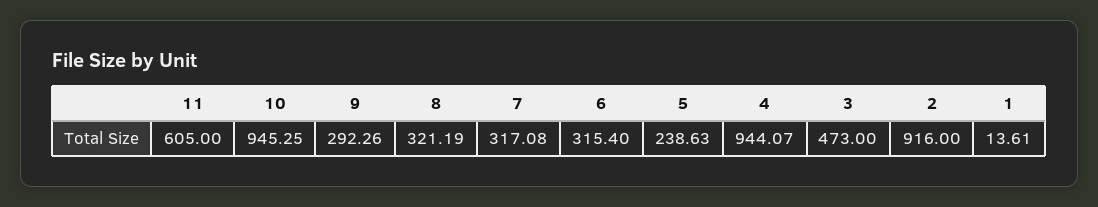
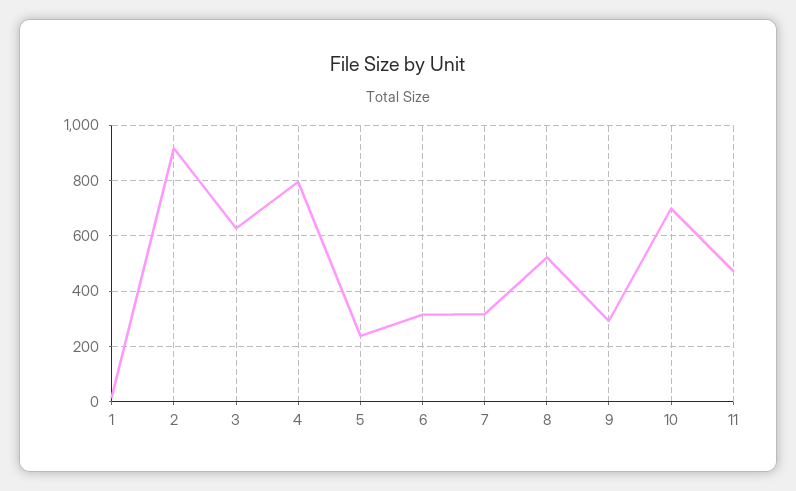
11: 605 -> 475
10: 945.25 -> 700
8: 321.19 -> 525
4: 944.07 -> 800
3: 473 -> 625

